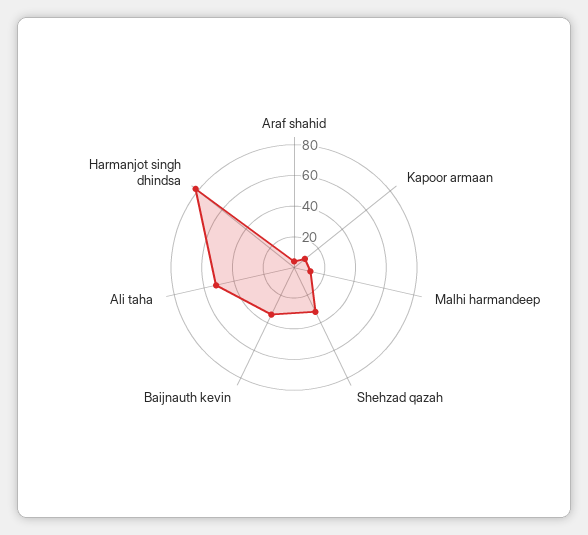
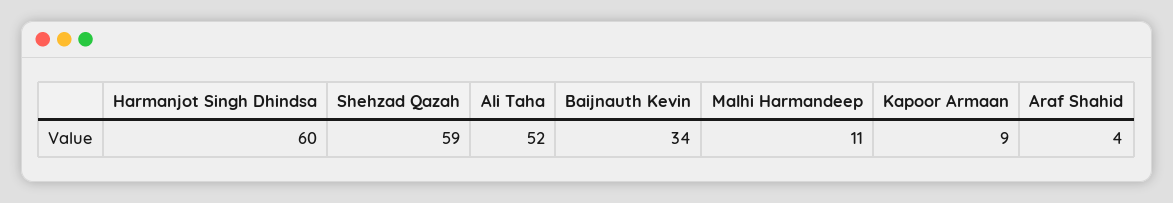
Shehzad qazah: 30 -> 59
Harmanjot singh dhindsa: 80 -> 60

